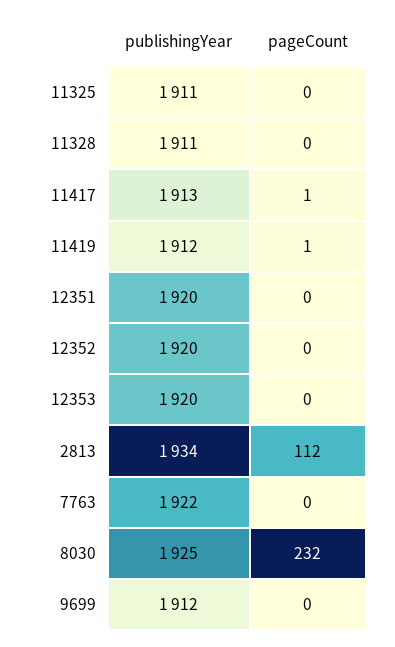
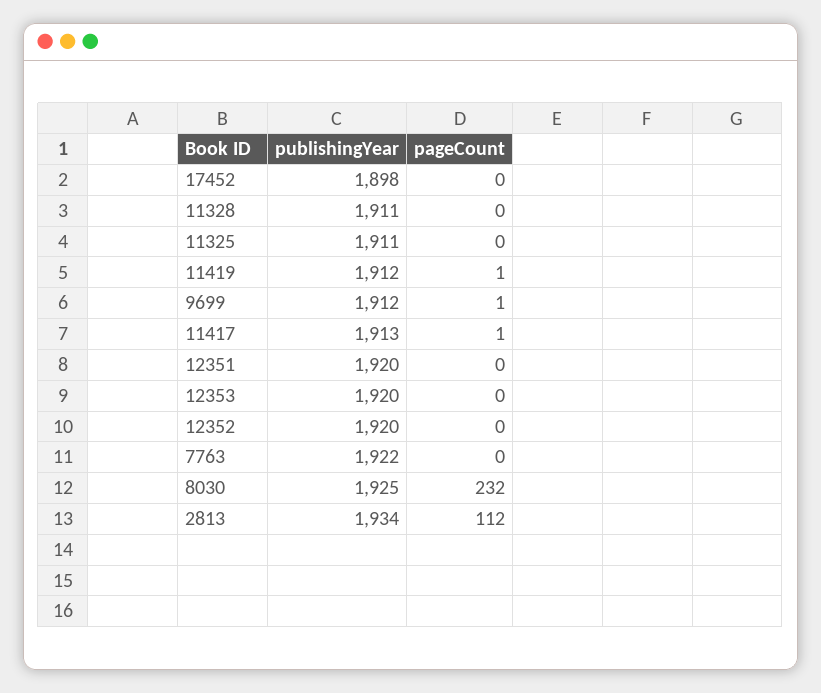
pageCount, 9699: 0 -> 1
publishingYear, 17452: none -> 1898
pageCount, 17452: none -> 0

